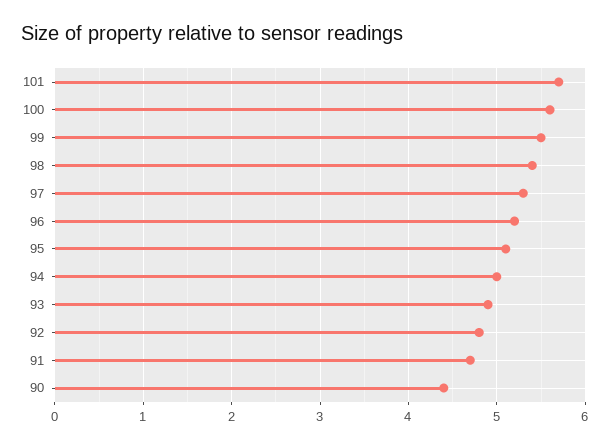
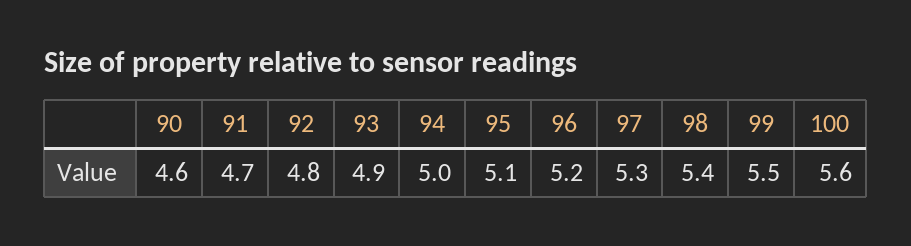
101: 5.7 -> none
90: 4.4 -> 4.6

